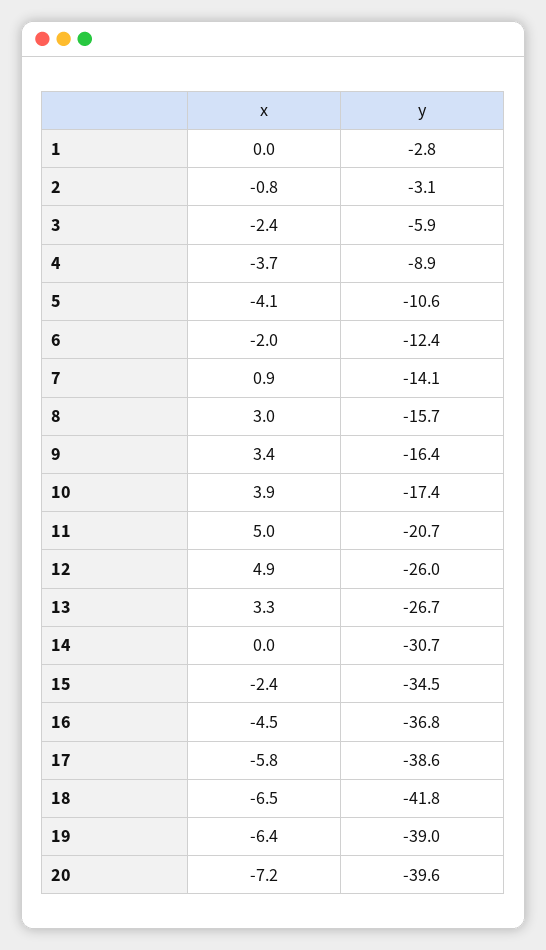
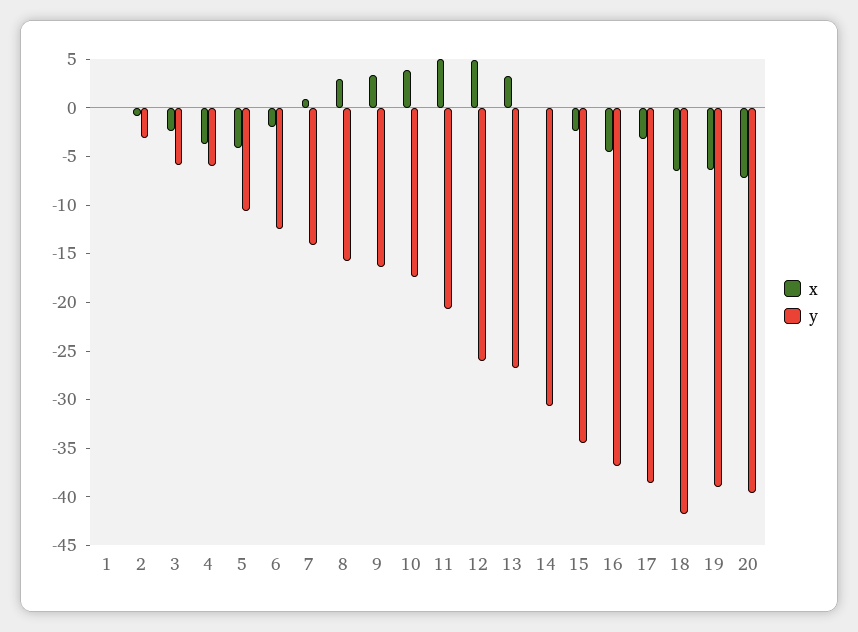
y, 1: -2.8 -> 0
y, 4: -8.9 -> -6
x, 17: -5.8 -> -3

